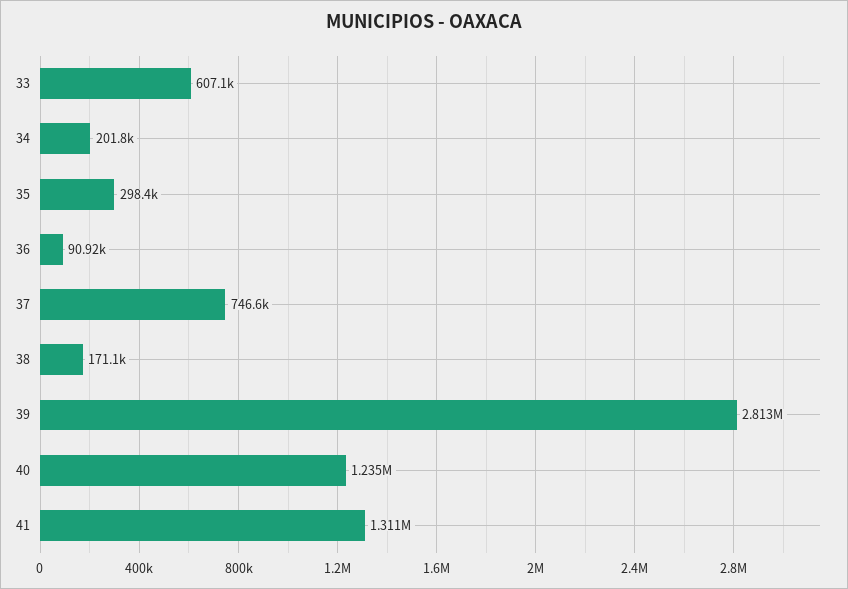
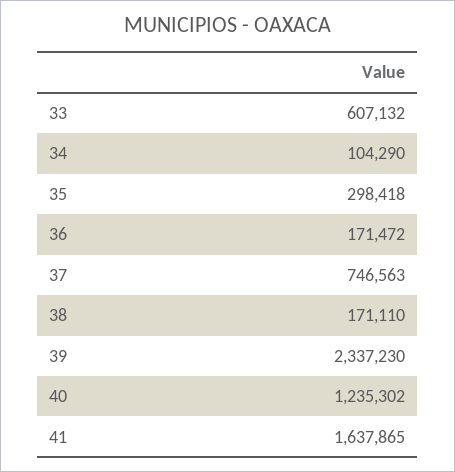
34: 201800 -> 104290
36: 90920 -> 171472
39: 2813000 -> 2337230
41: 1311000 -> 1637865

